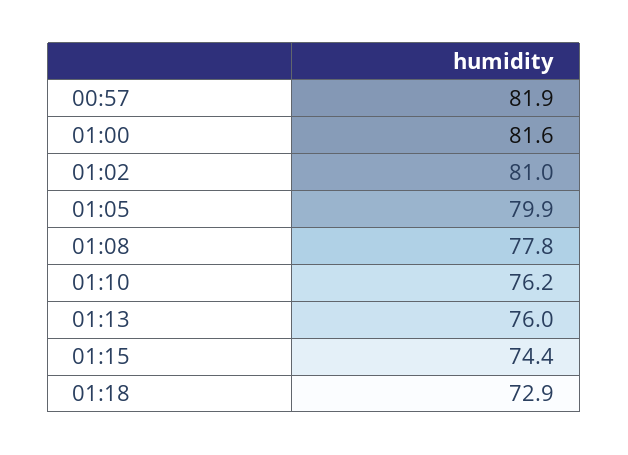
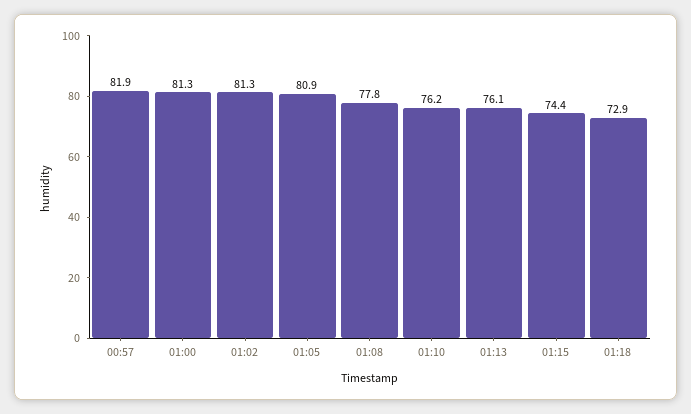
01:00: 81.6 -> 81.3
01:02: 81 -> 81.3
01:05: 79.9 -> 80.9
01:13: 76 -> 76.1

